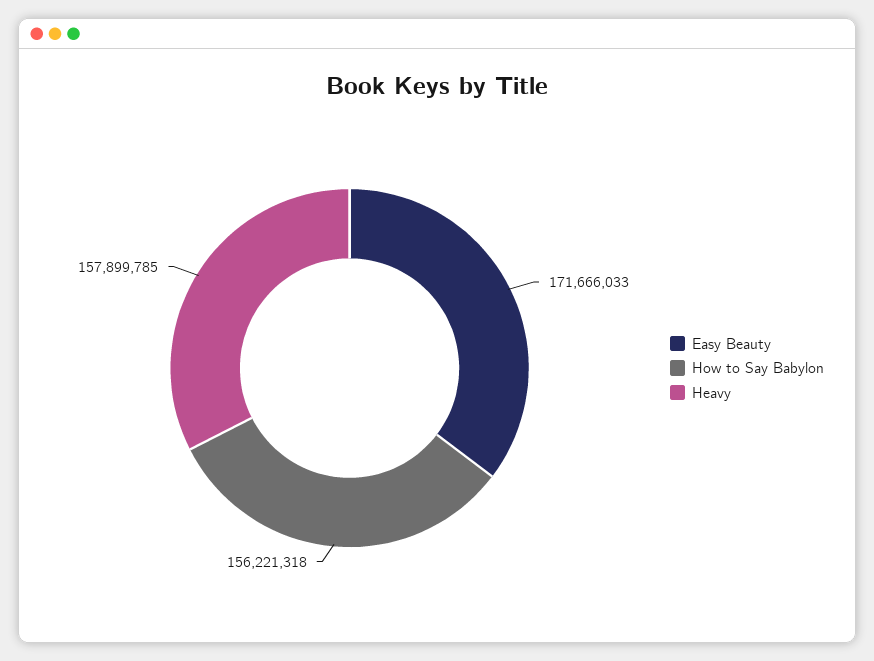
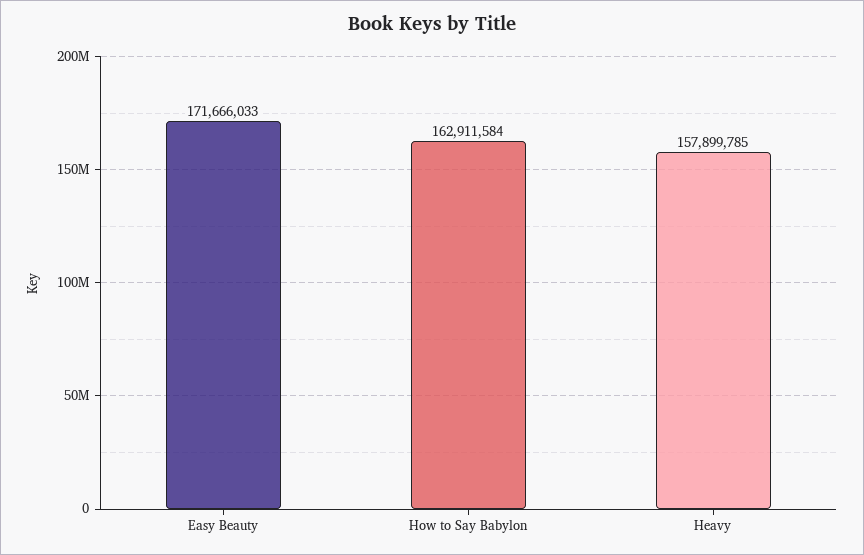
How to Say Babylon: 156221318 -> 162911584

